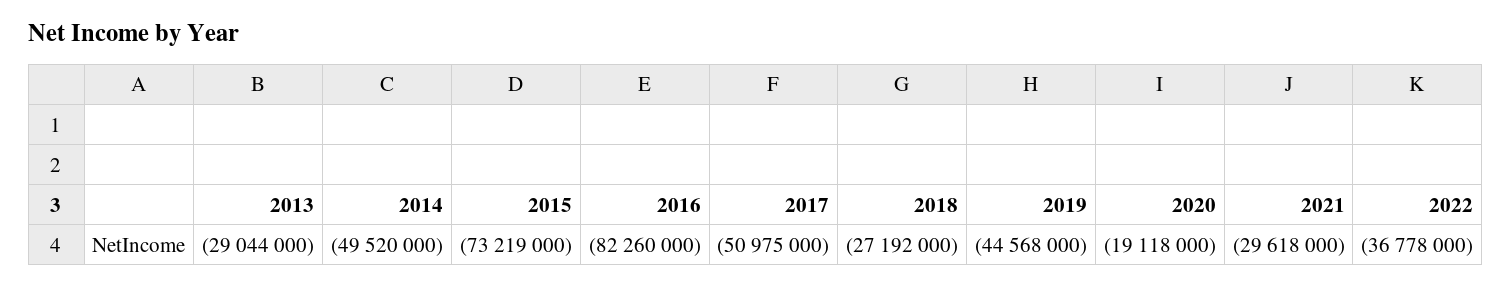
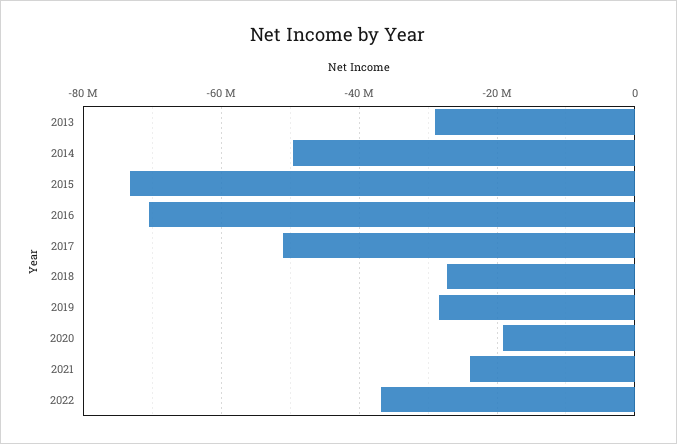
2016: -82260000 -> -70000000
2019: -44568000 -> -28000000
2021: -29618000 -> -24000000

